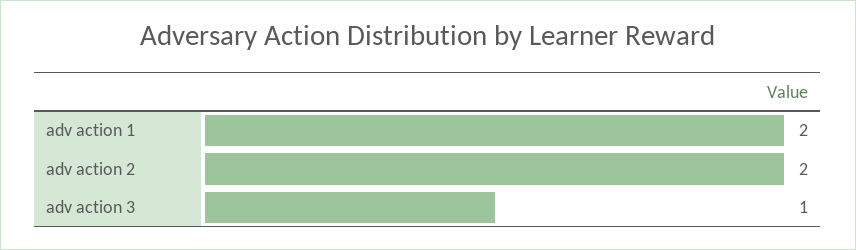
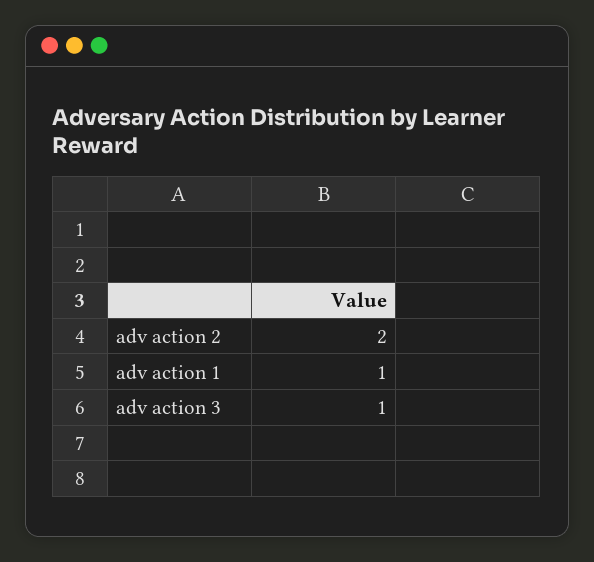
adv action 1: 2 -> 1

